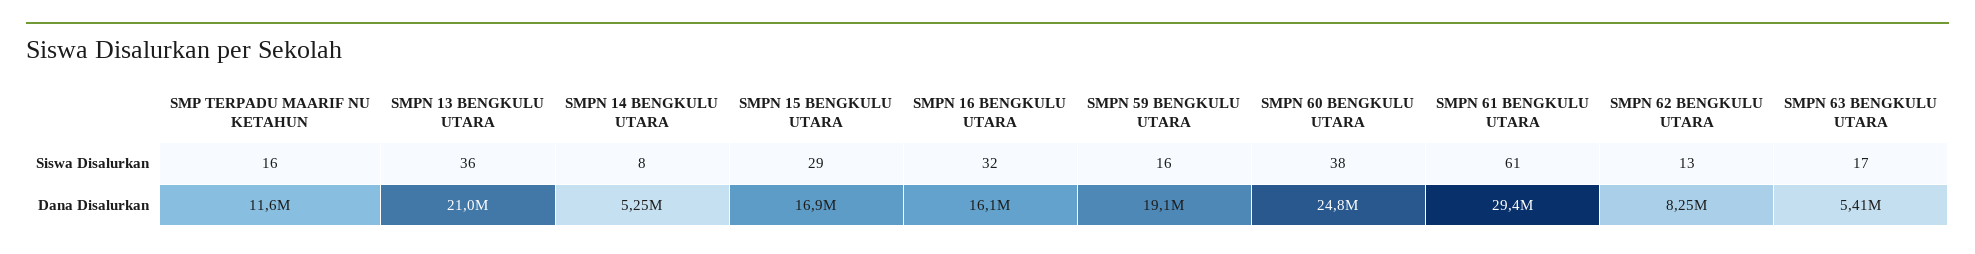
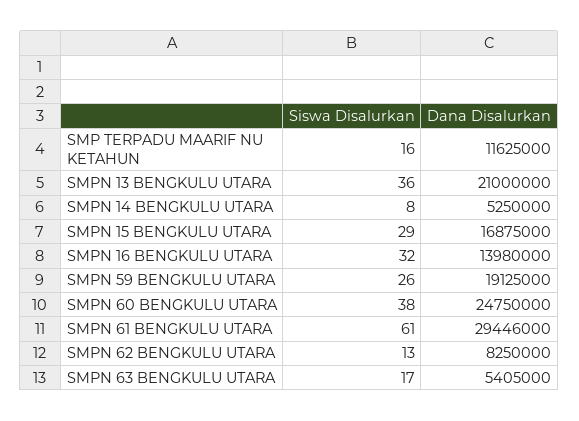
SMPN 59 BENGKULU UTARA, Siswa Disalurkan: 16 -> 26
SMPN 16 BENGKULU UTARA, Dana Disalurkan: 16100000 -> 13980000

